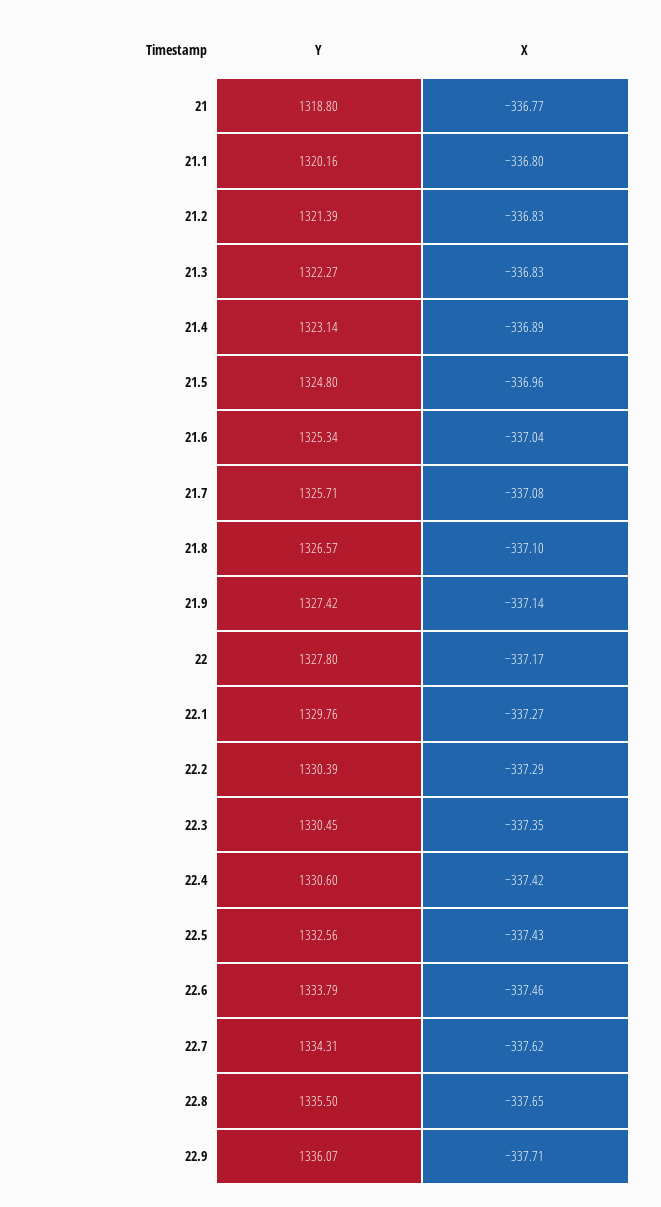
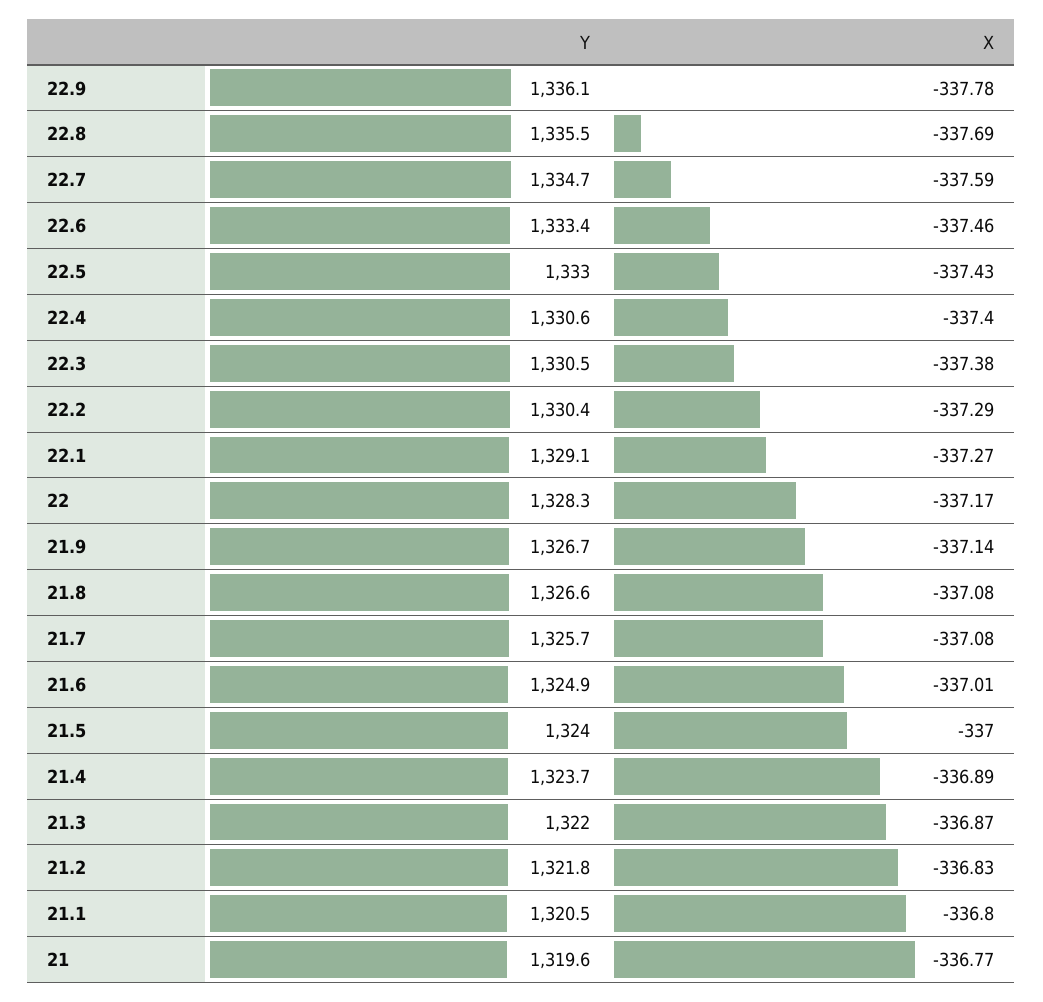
Y, 21: 1318.8 -> 1319.6
Y, 21.1: 1320.16 -> 1320.5
Y, 21.2: 1321.39 -> 1321.8
Y, 21.3: 1322.27 -> 1322
X, 21.3: -336.83 -> -336.87
Y, 21.4: 1323.14 -> 1323.7
Y, 21.5: 1324.8 -> 1324
X, 21.5: -336.96 -> -337
Y, 21.6: 1325.34 -> 1324.9
X, 21.6: -337.04 -> -337.01
X, 21.8: -337.1 -> -337.08
Y, 21.9: 1327.42 -> 1326.7
Y, 22: 1327.8 -> 1328.3
Y, 22.1: 1329.76 -> 1329.1
X, 22.3: -337.35 -> -337.38
X, 22.4: -337.42 -> -337.4
Y, 22.5: 1332.56 -> 1333
Y, 22.6: 1333.79 -> 1333.4
Y, 22.7: 1334.31 -> 1334.7
X, 22.7: -337.62 -> -337.59
X, 22.8: -337.65 -> -337.69
X, 22.9: -337.71 -> -337.78

